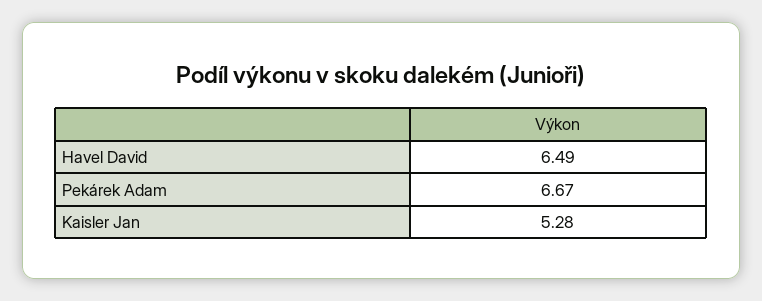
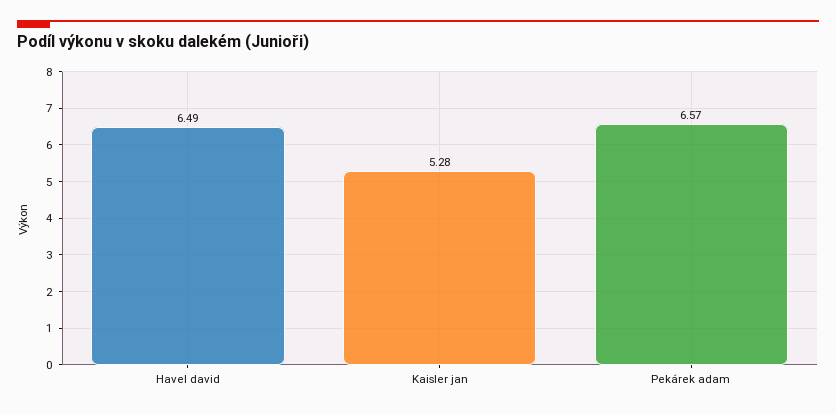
Pekárek Adam: 6.67 -> 6.57

